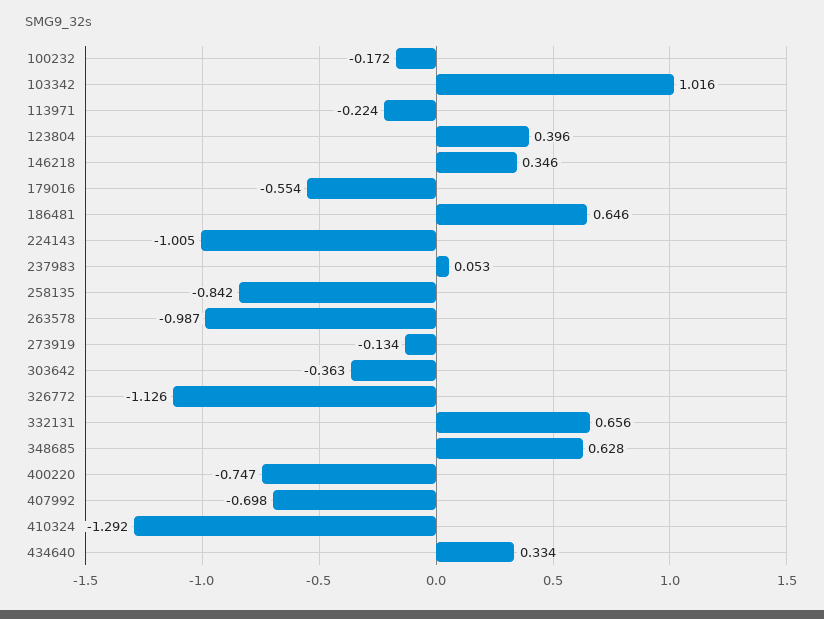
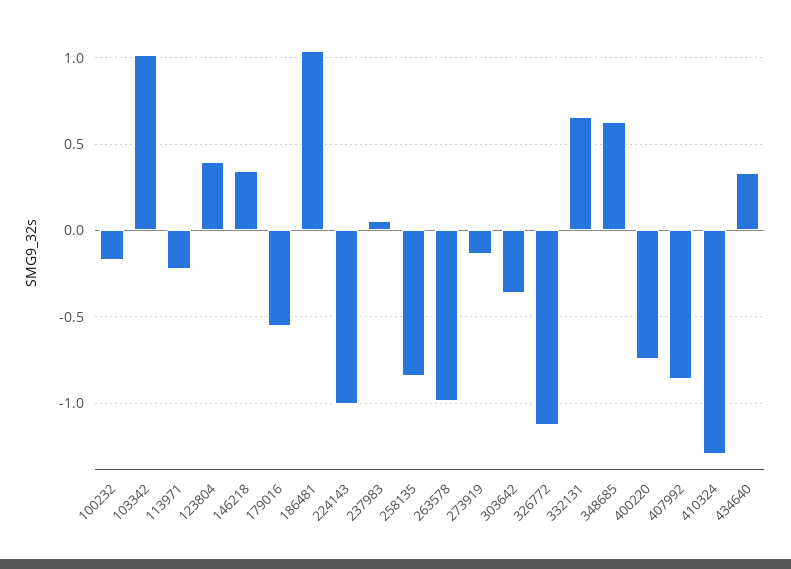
186481: 0.646 -> 1.05
407992: -0.698 -> -0.85

